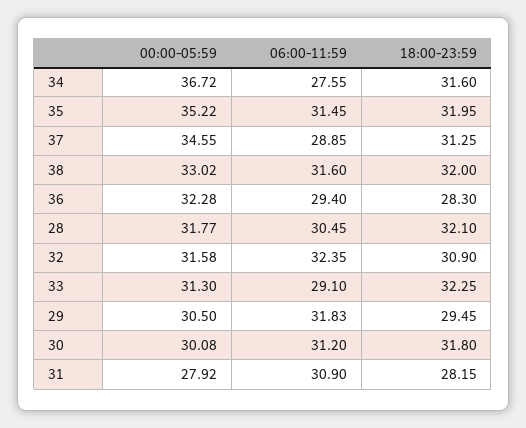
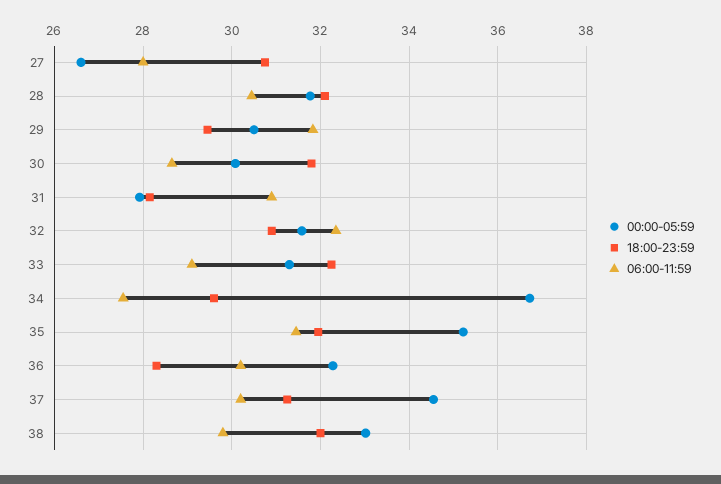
18:00-23:59, 34: 31.6 -> 29.6
06:00-11:59, 37: 28.85 -> 30.2
06:00-11:59, 38: 31.6 -> 29.8
06:00-11:59, 36: 29.4 -> 30.2
06:00-11:59, 30: 31.2 -> 28.6
00:00-05:59, 27: none -> 26.6
18:00-23:59, 27: none -> 30.8
06:00-11:59, 27: none -> 28

